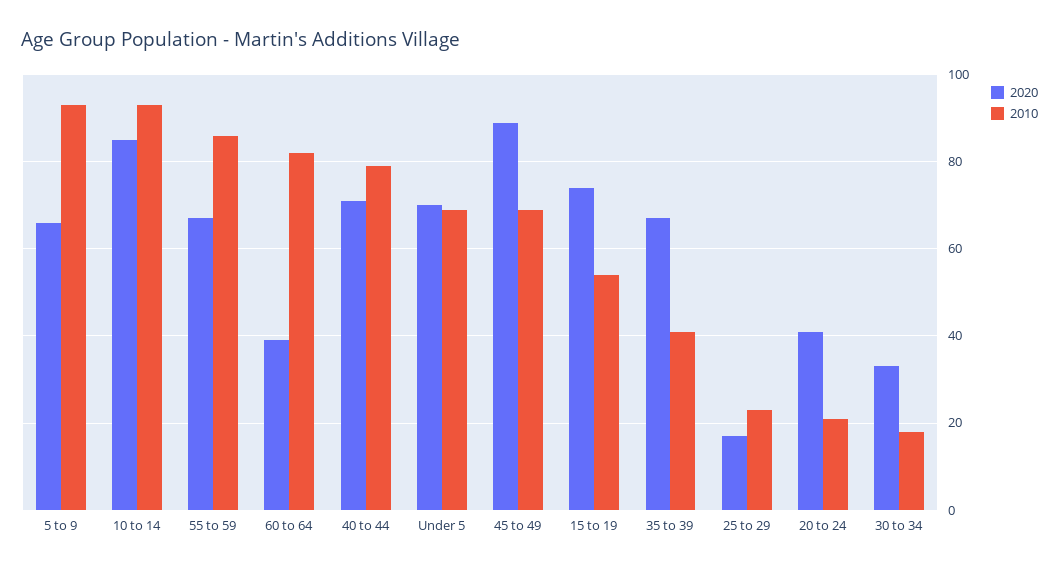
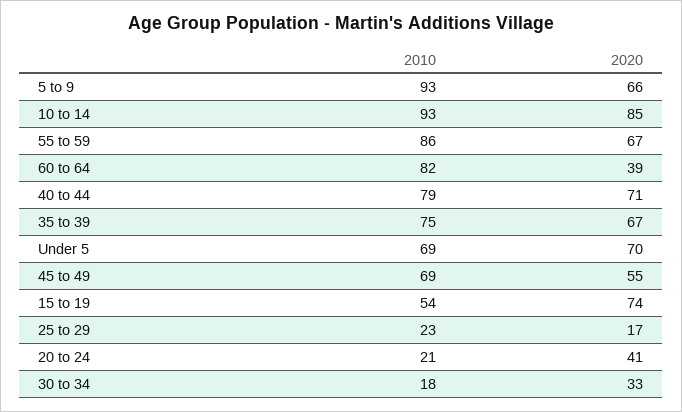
2020, 45 to 49: 90 -> 55
2010, 35 to 39: 40 -> 75

